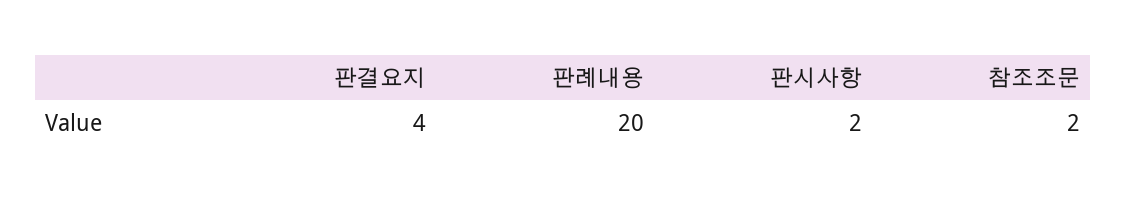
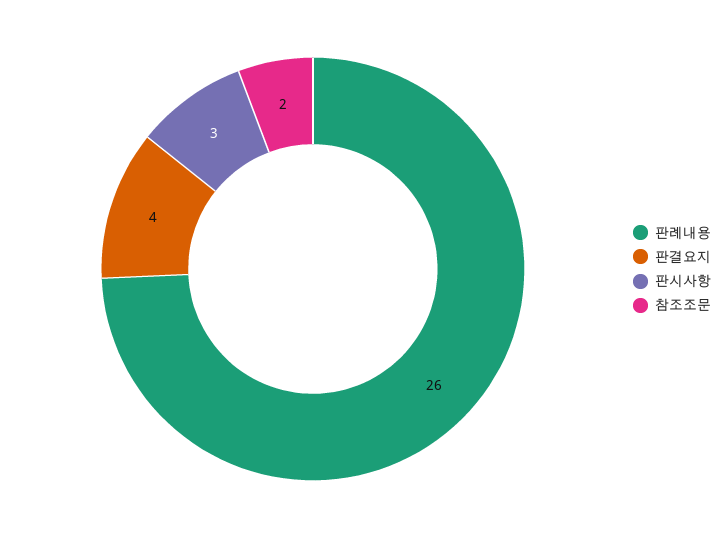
판례내용: 20 -> 26
판시사항: 2 -> 3

